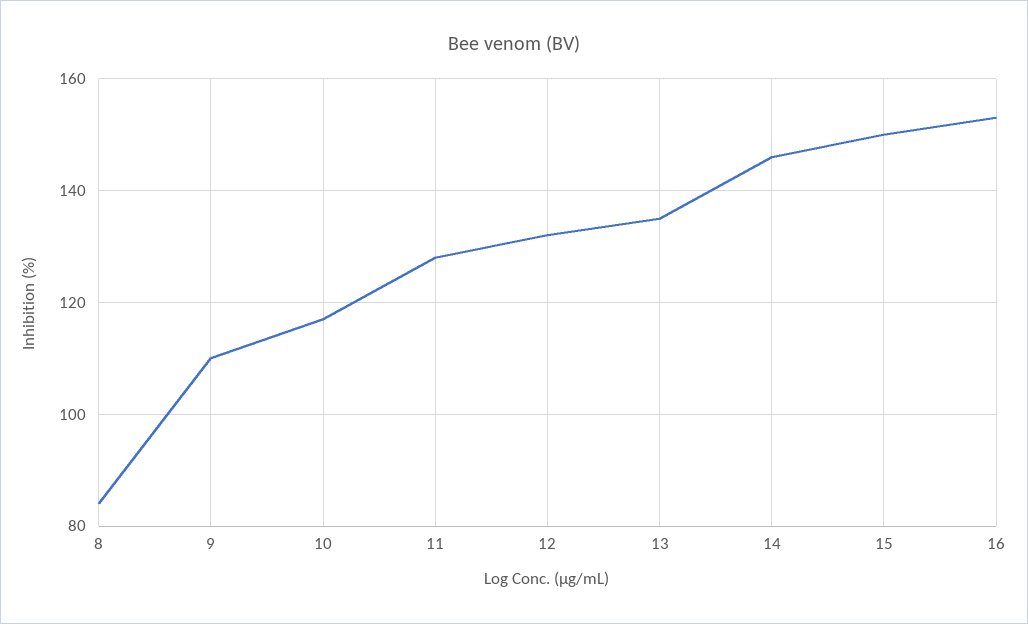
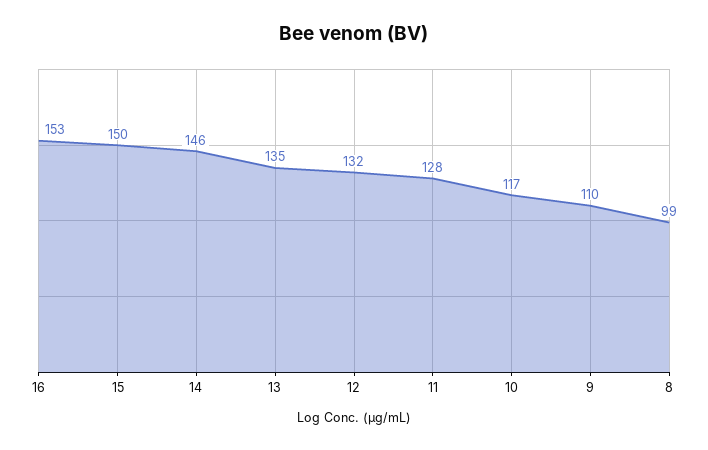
8: 85 -> 99

